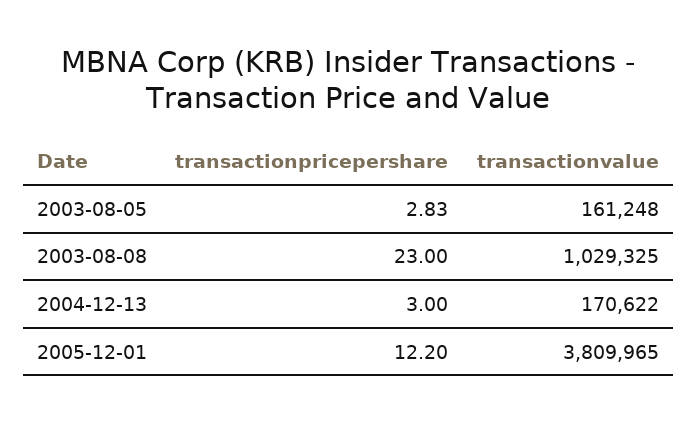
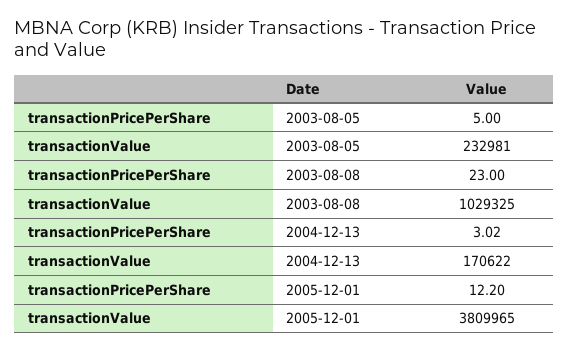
transactionpricepershare, 2003-08-05: 2.83 -> 5
transactionvalue, 2003-08-05: 161248 -> 232981
transactionpricepershare, 2004-12-13: 3 -> 3.02

